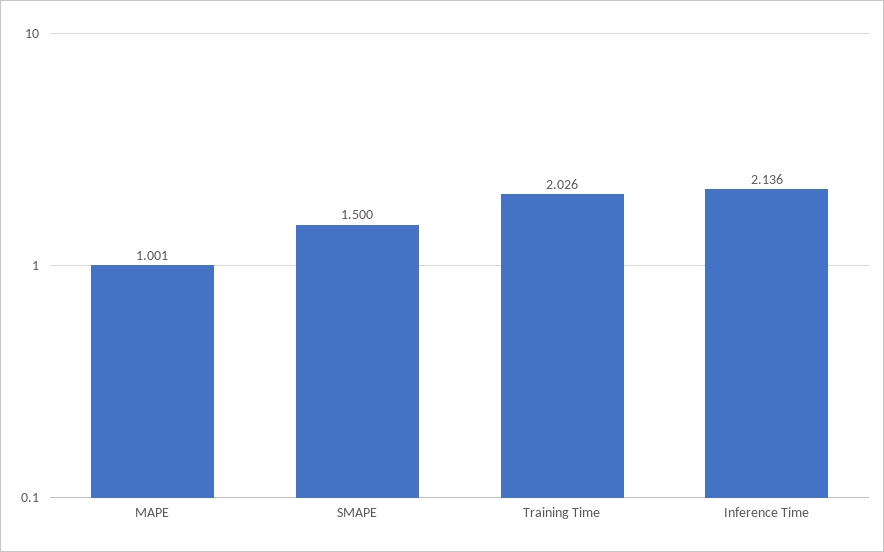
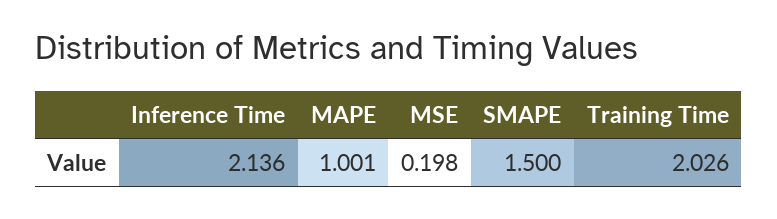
MSE: none -> 0.198

